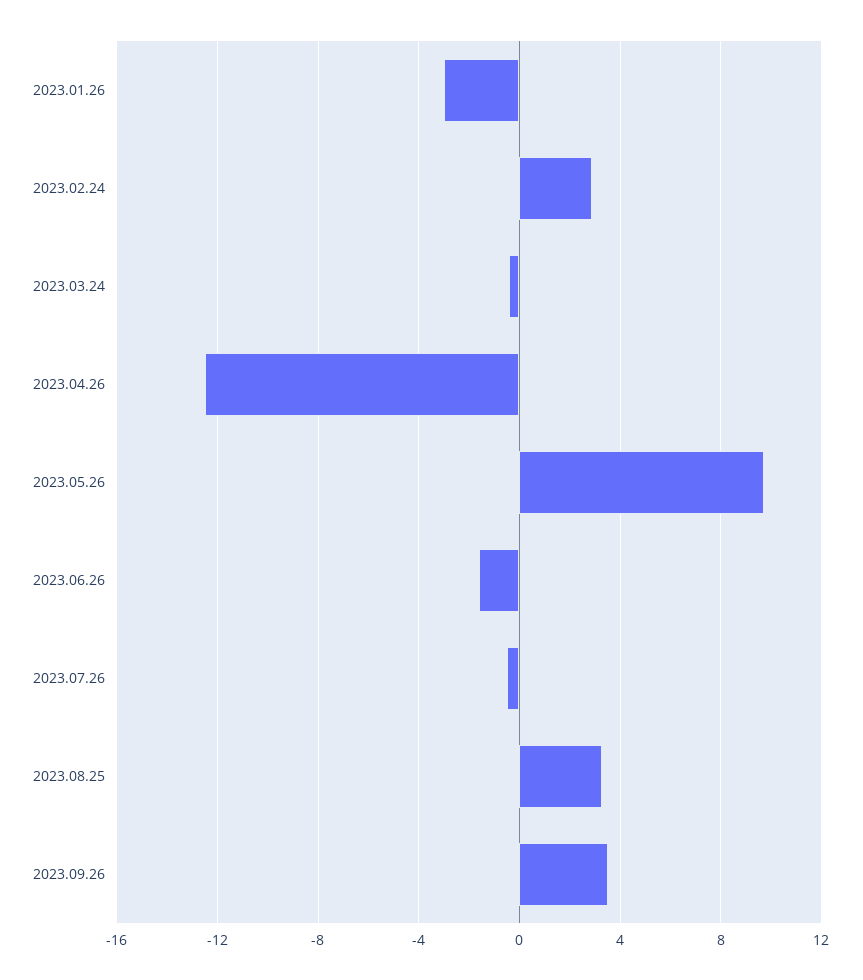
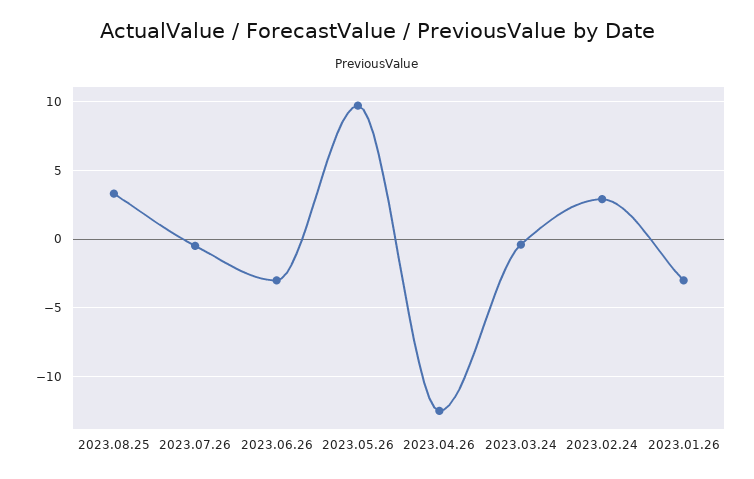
2023.06.26: -1.5 -> -3
2023.09.26: 3.5 -> none

